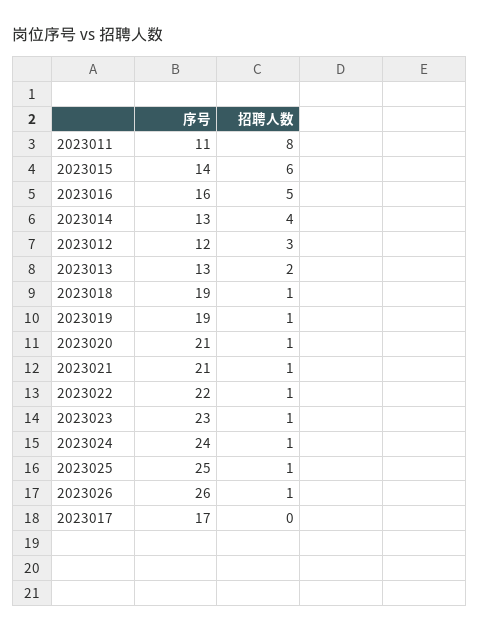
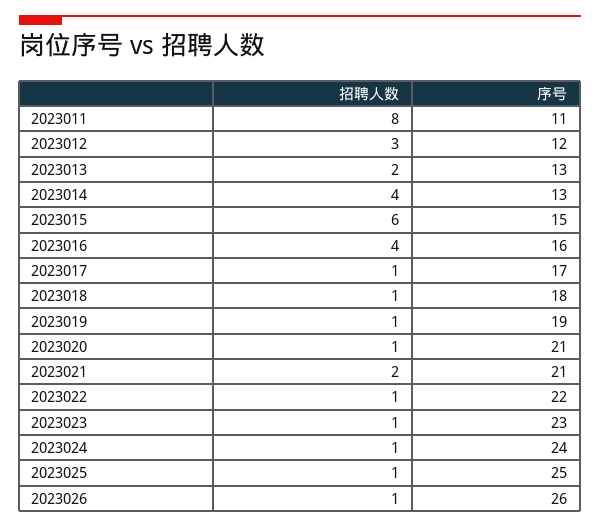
序号, 2023015: 14 -> 15
招聘人数, 2023016: 5 -> 4
序号, 2023018: 19 -> 18
招聘人数, 2023021: 1 -> 2
招聘人数, 2023017: 0 -> 1

